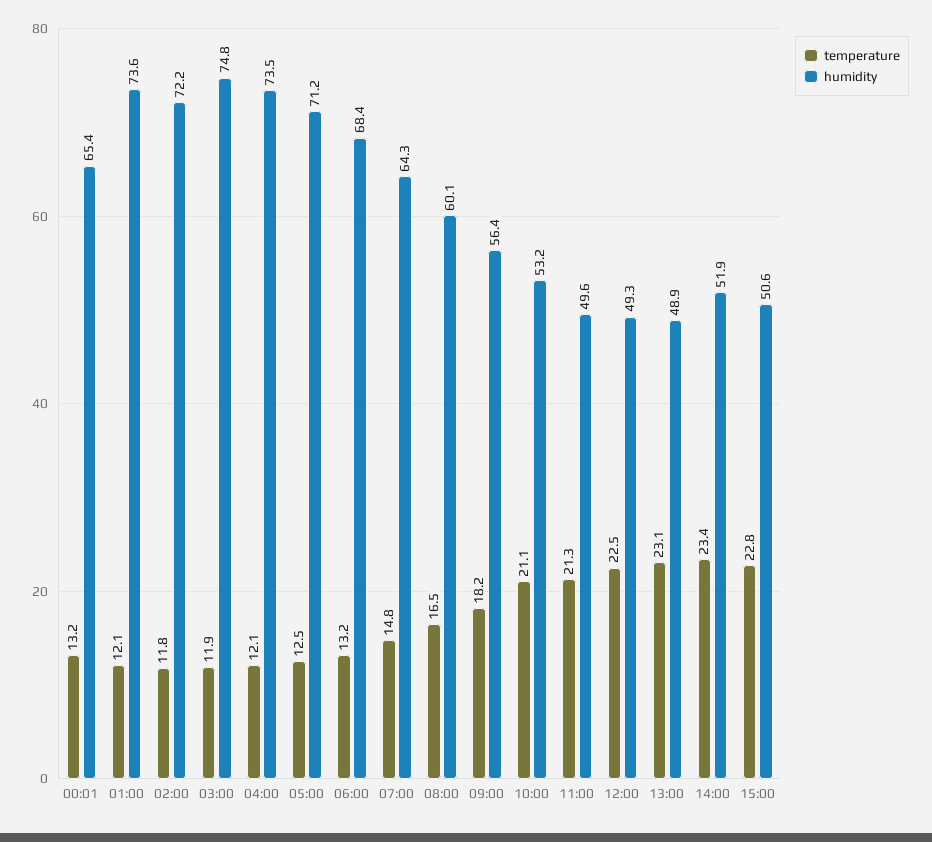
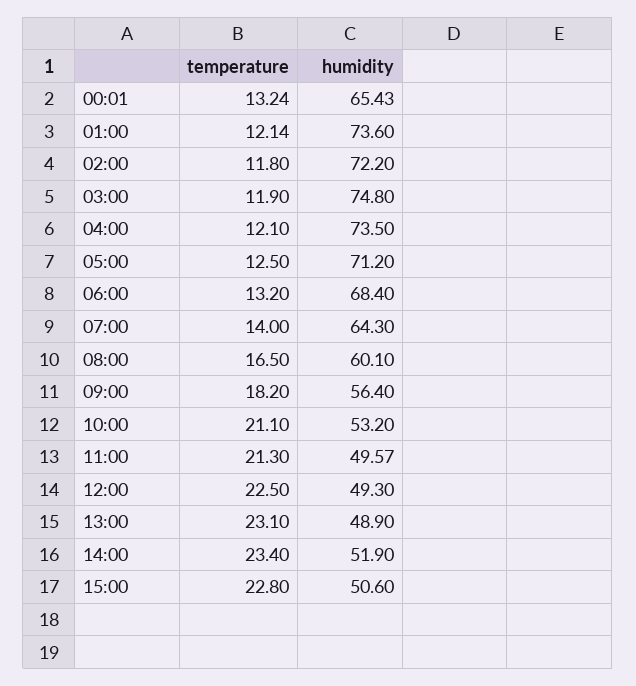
temperature, 07:00: 14.8 -> 14

